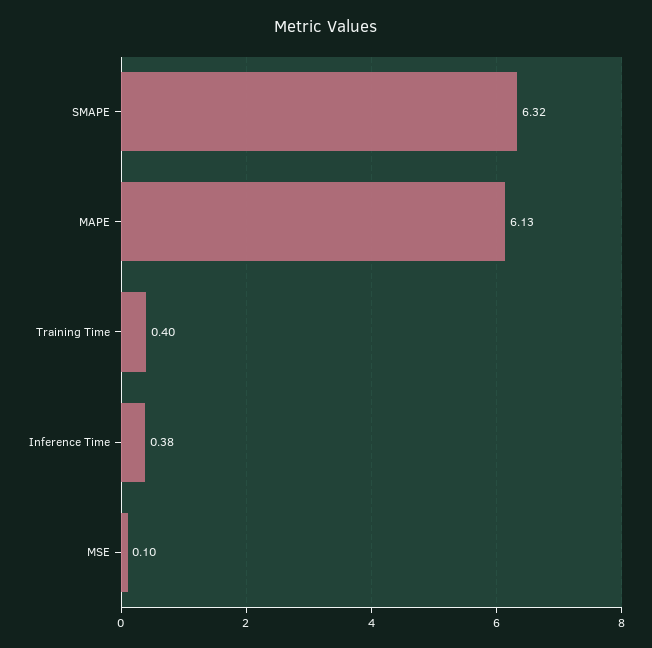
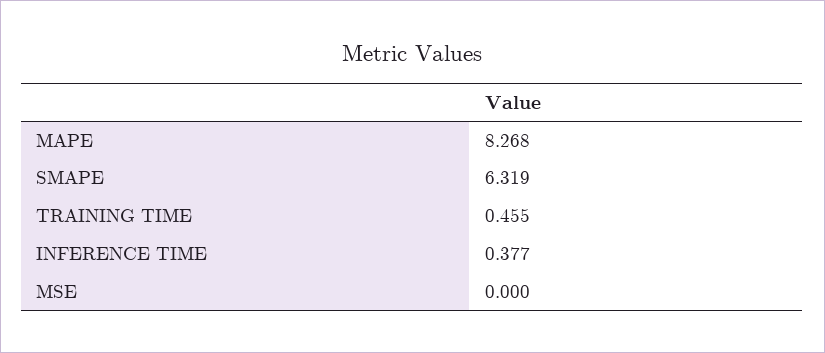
MAPE: 6.13 -> 8.268
Training Time: 0.4 -> 0.455
MSE: 0.1 -> 0

